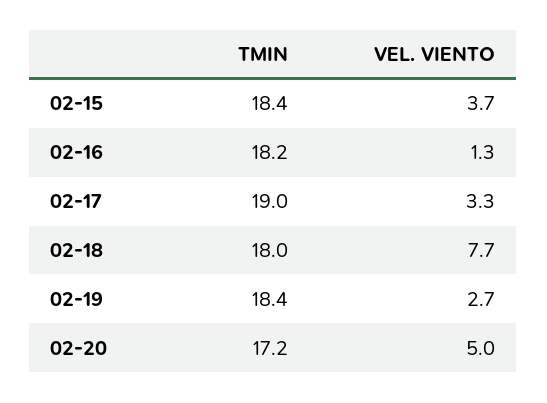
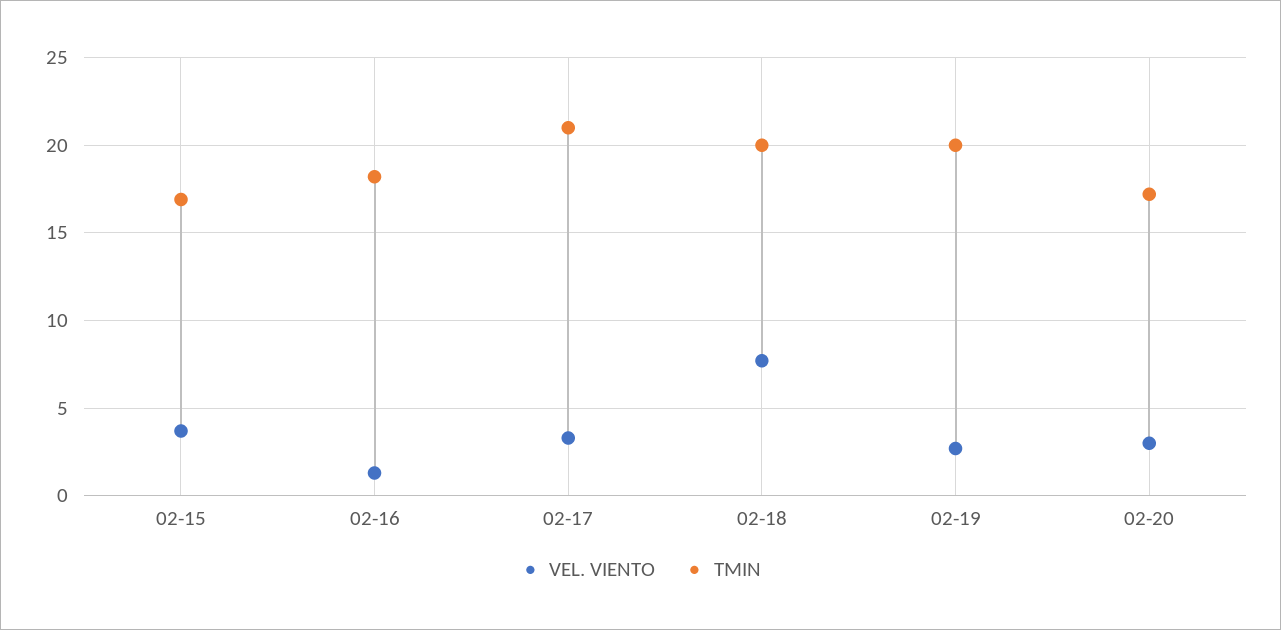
TMIN, 02-15: 18.4 -> 17
TMIN, 02-17: 19 -> 21
TMIN, 02-18: 18 -> 20
TMIN, 02-19: 18.4 -> 20
VEL. VIENTO, 02-20: 5 -> 3

